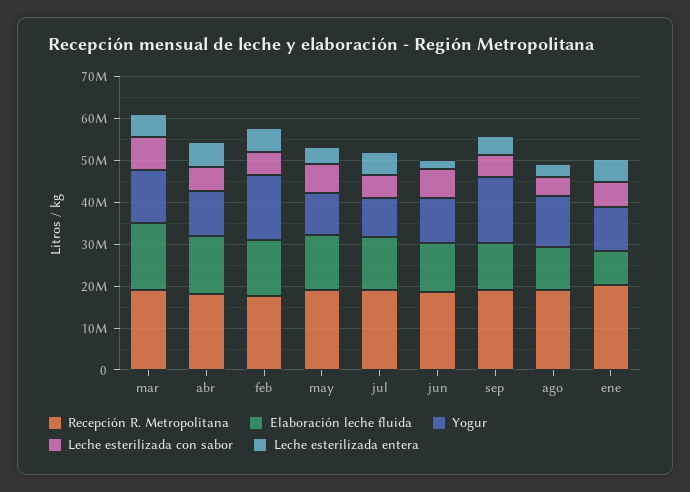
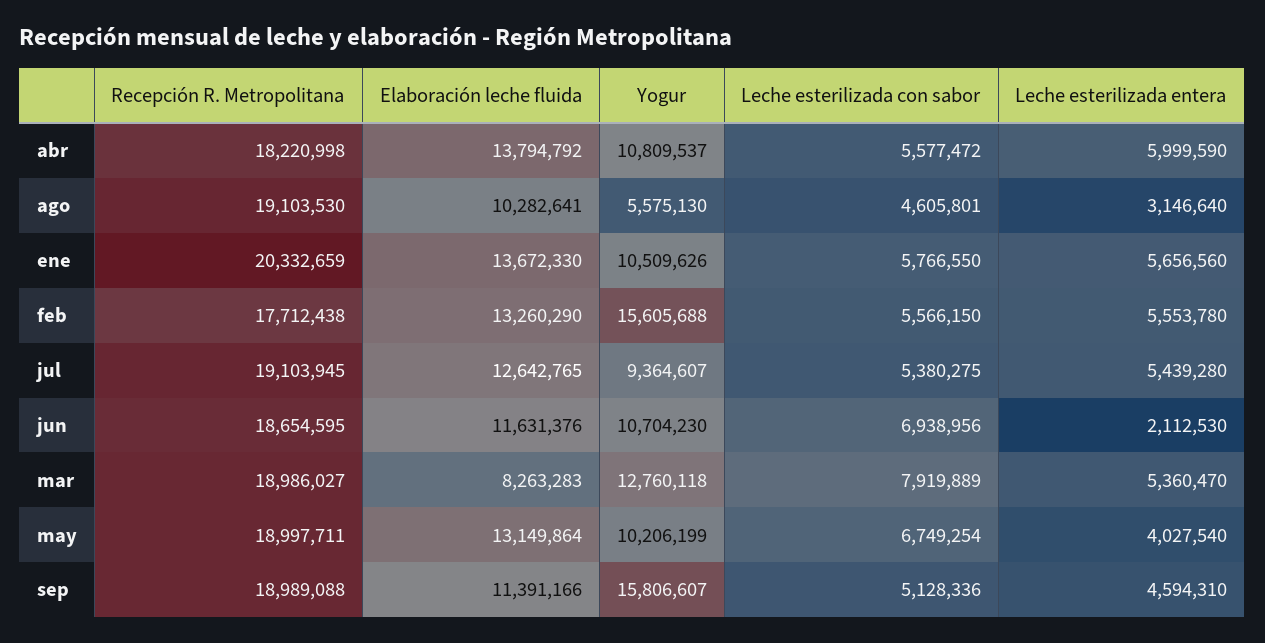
Elaboración leche fluida, mar: 16000000 -> 8263283
Yogur, ago: 12000000 -> 5575130
Elaboración leche fluida, ene: 8000000 -> 13672330

